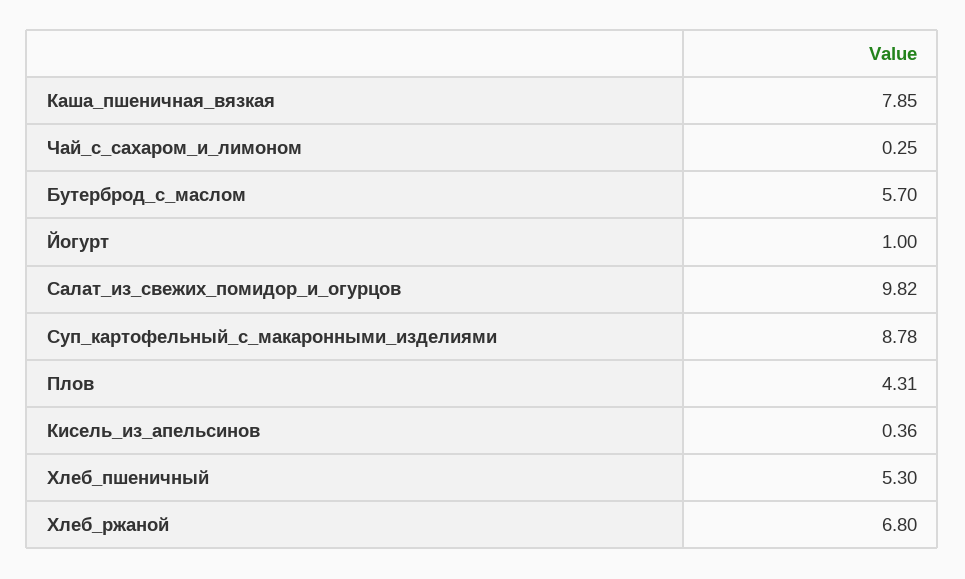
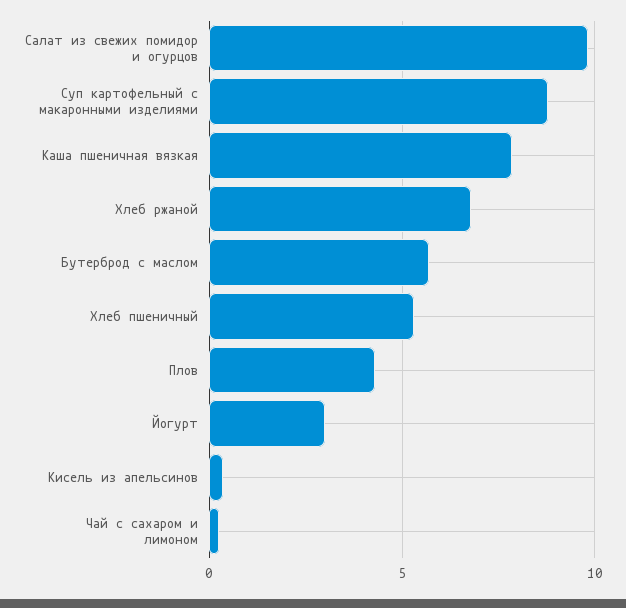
Йогурт: 1 -> 3

